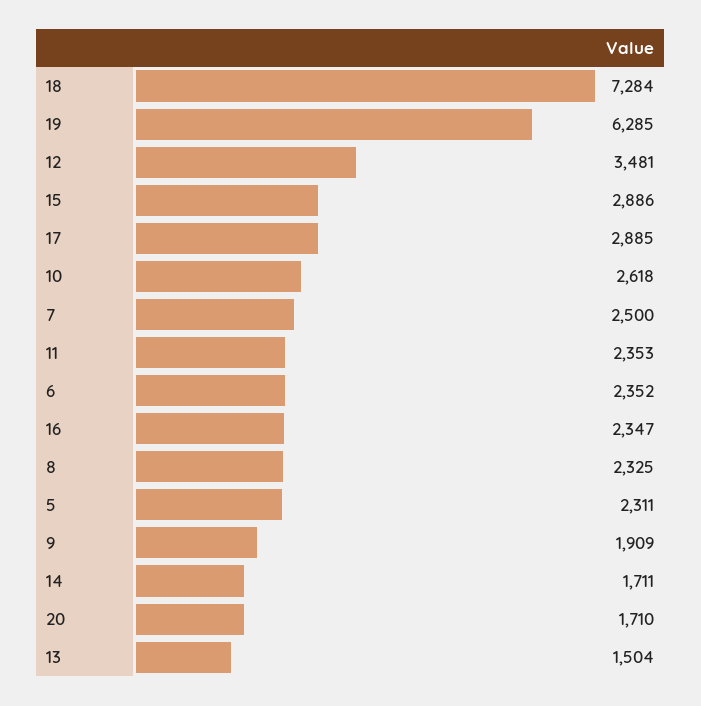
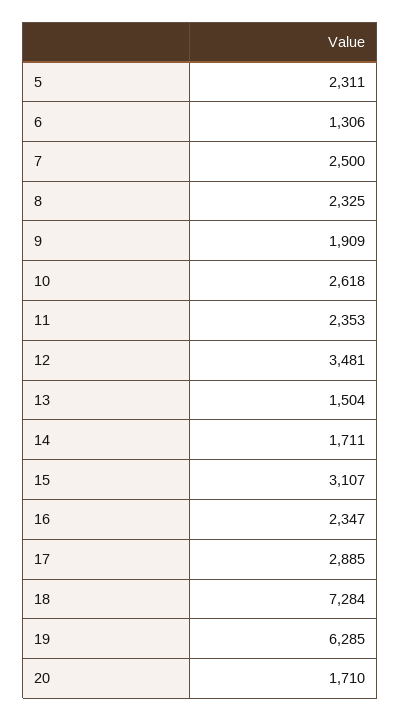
15: 2886 -> 3107
6: 2352 -> 1306

